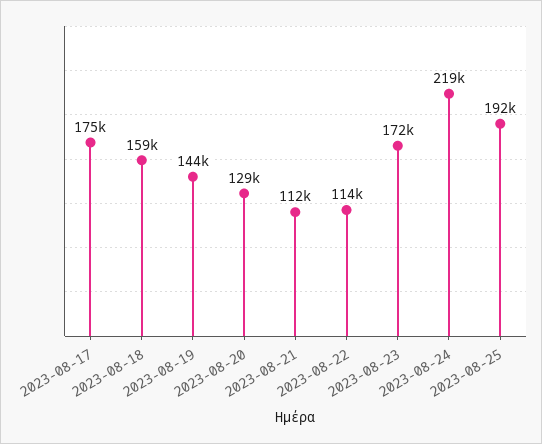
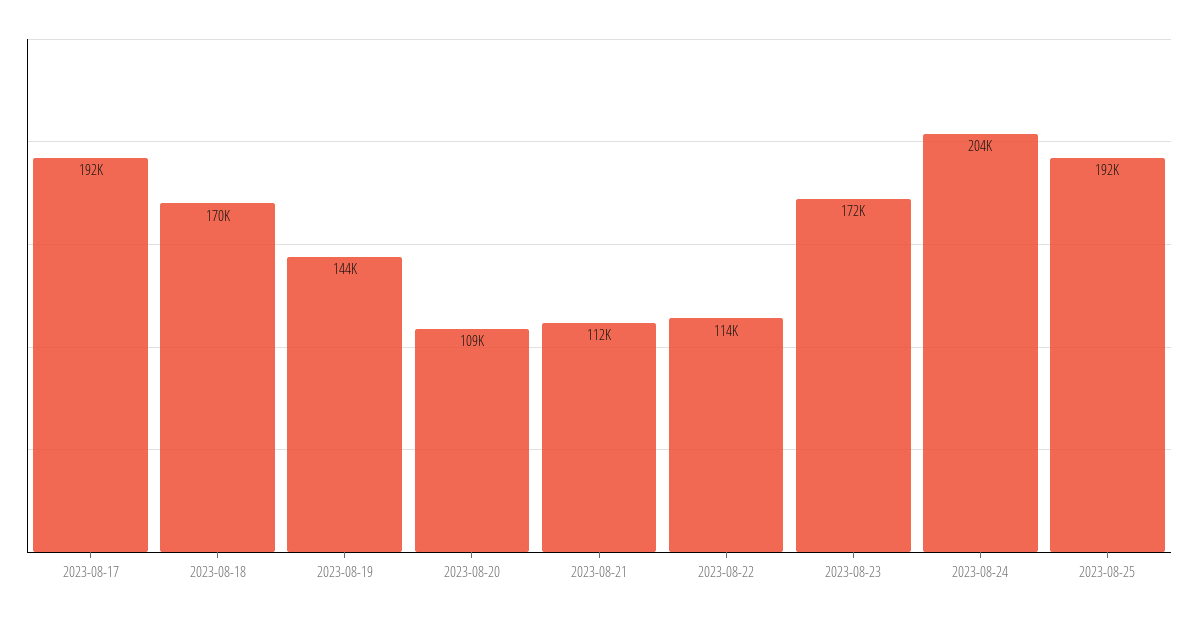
2023-08-17: 175000 -> 192000
2023-08-18: 159000 -> 170000
2023-08-20: 129000 -> 109000
2023-08-24: 219000 -> 204000

